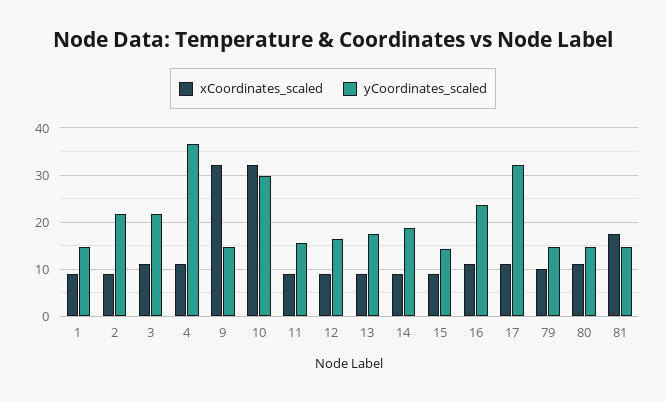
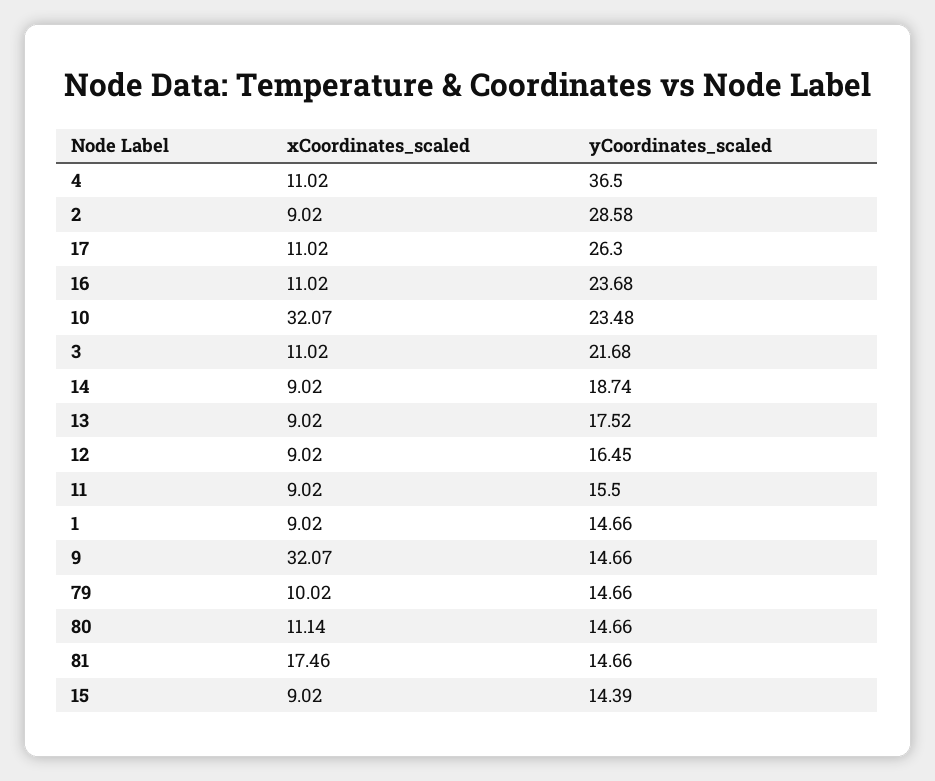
yCoordinates_scaled, 2: 22 -> 28.58
yCoordinates_scaled, 10: 30 -> 23.48
yCoordinates_scaled, 17: 32 -> 26.3

